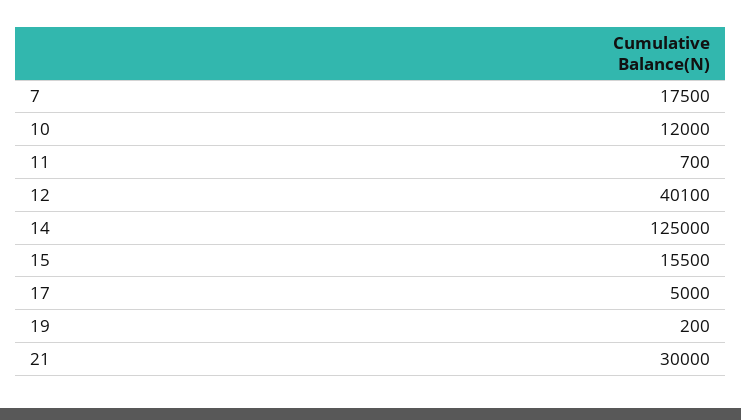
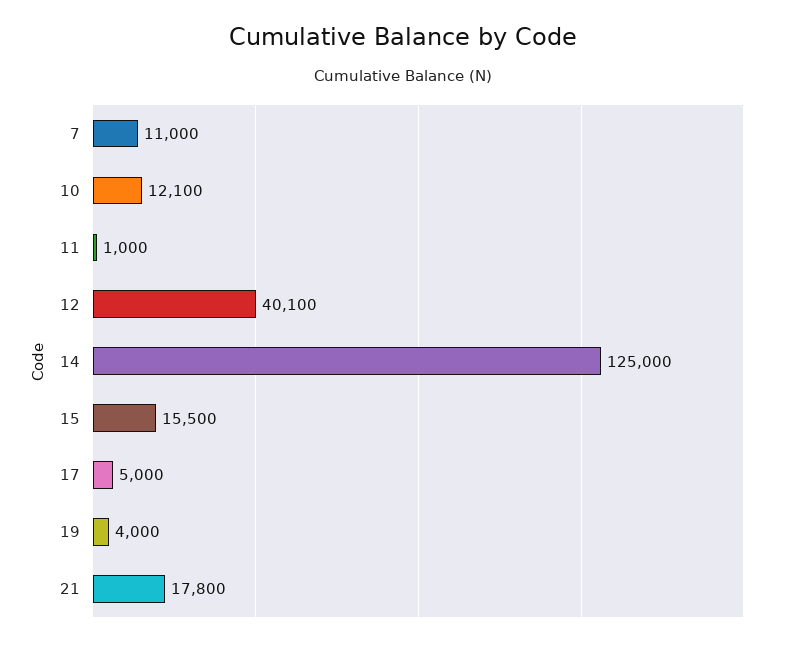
7: 17500 -> 11000
10: 12000 -> 12100
11: 700 -> 1000
19: 200 -> 4000
21: 30000 -> 17800

